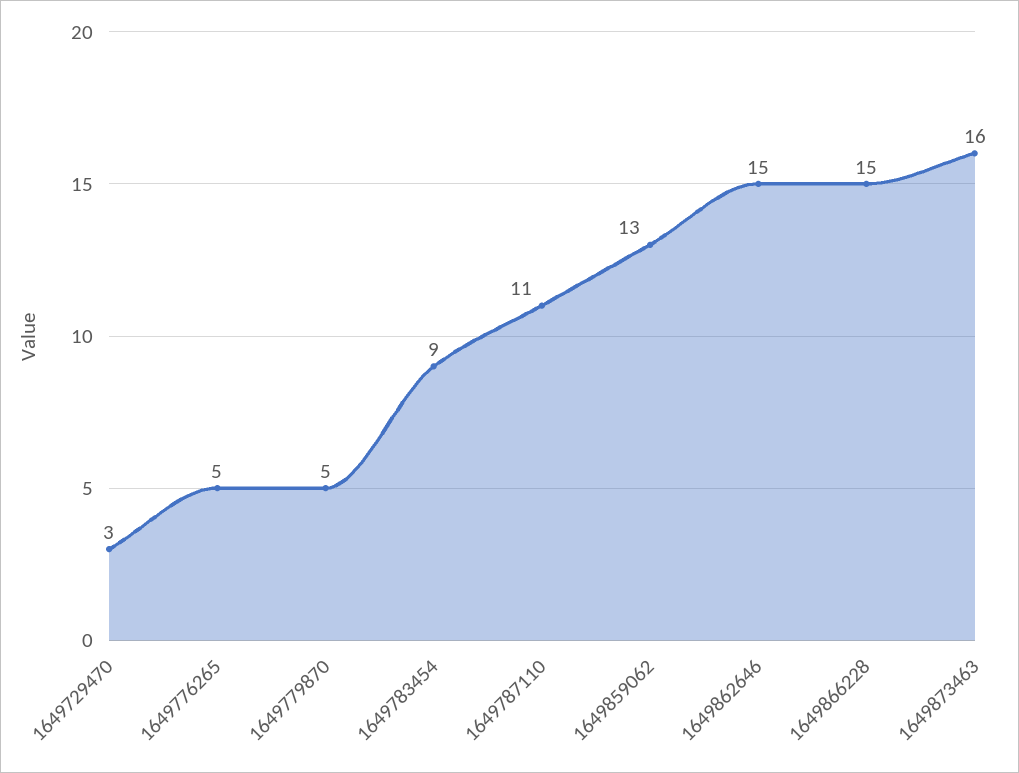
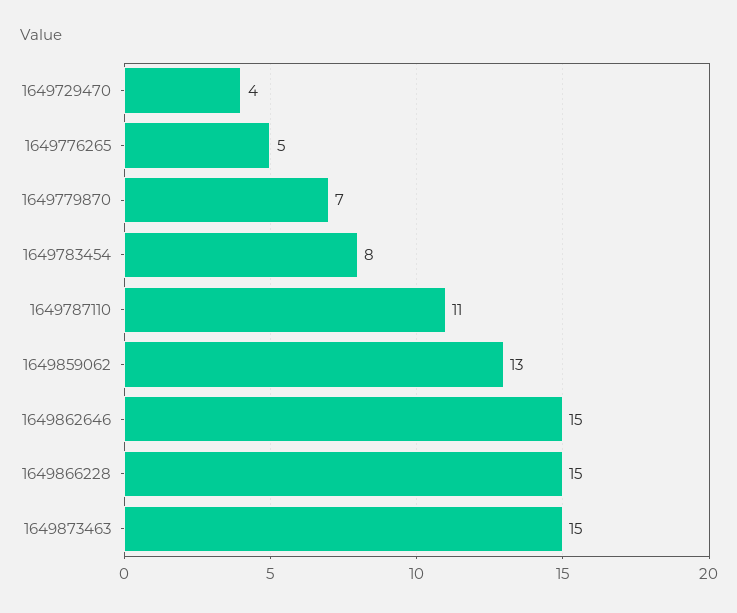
1649729470: 3 -> 4
1649779870: 5 -> 7
1649783454: 9 -> 8
1649873463: 16 -> 15

